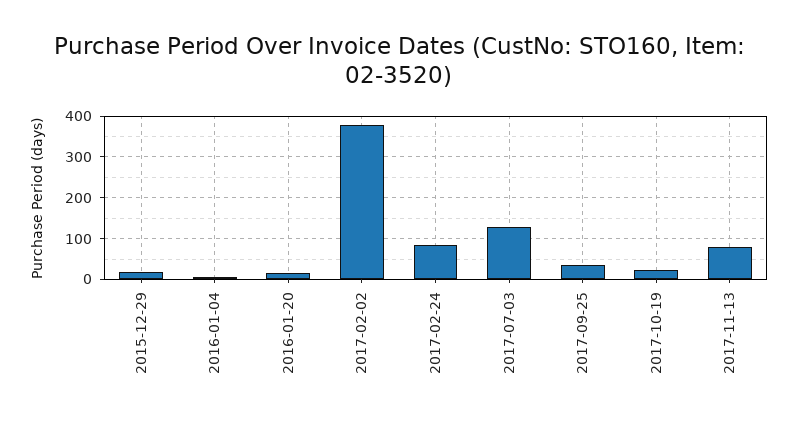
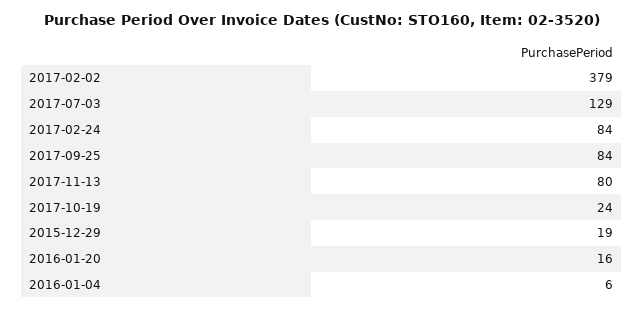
2017-09-25: 40 -> 84

